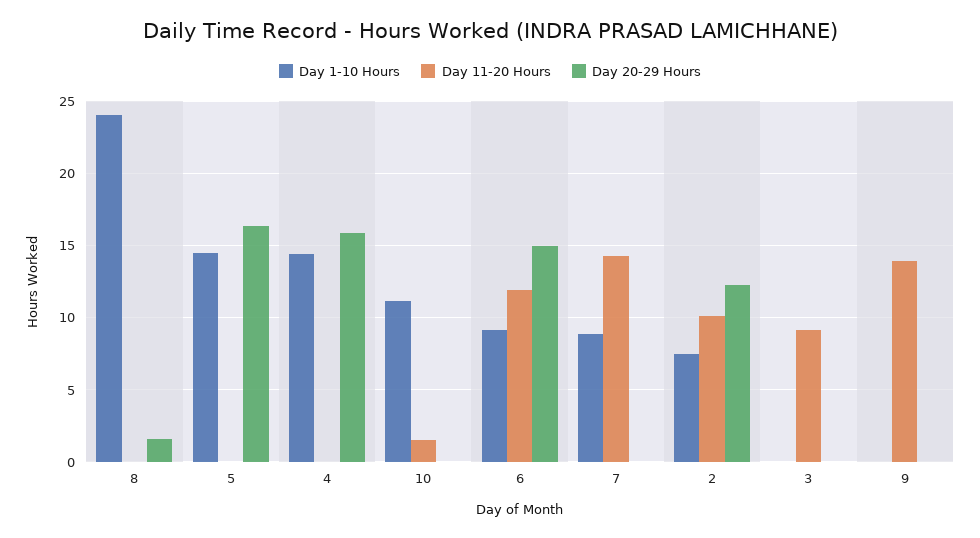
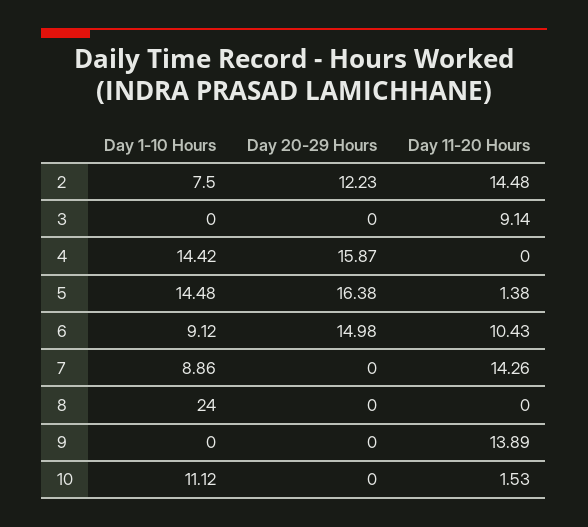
Day 20-29 Hours, 8: 1.5 -> 0
Day 11-20 Hours, 5: 0 -> 1.38
Day 11-20 Hours, 6: 12 -> 10.43
Day 11-20 Hours, 2: 10 -> 14.48

